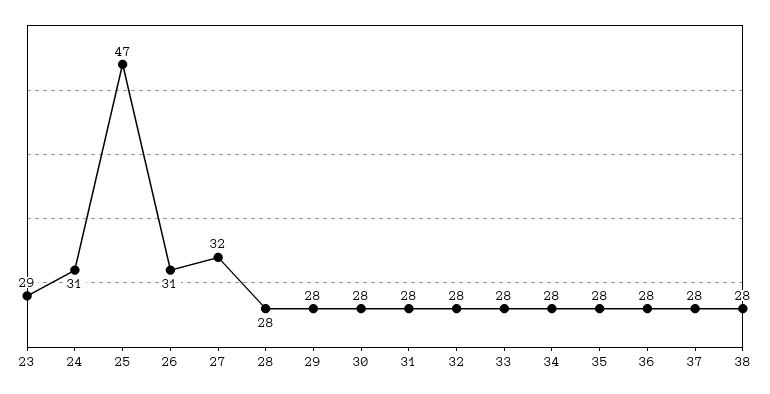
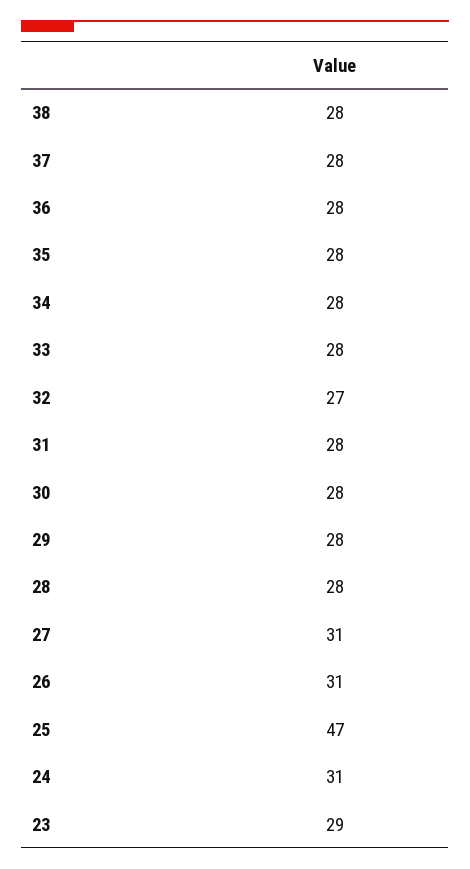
27: 32 -> 31
32: 28 -> 27

